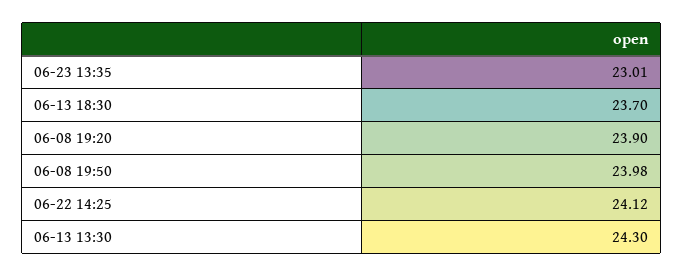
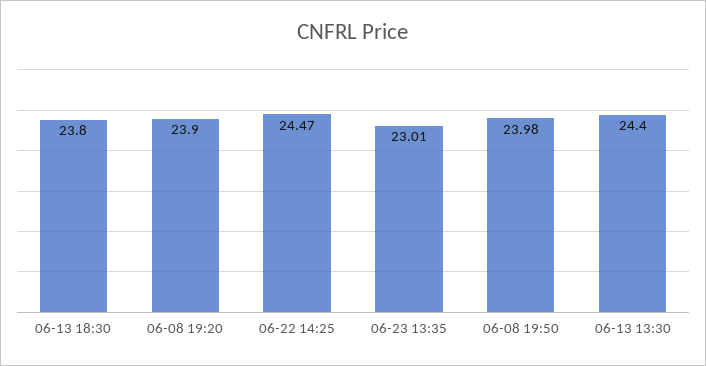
06-13 18:30: 23.7 -> 23.8
06-22 14:25: 24.12 -> 24.47
06-13 13:30: 24.3 -> 24.4

